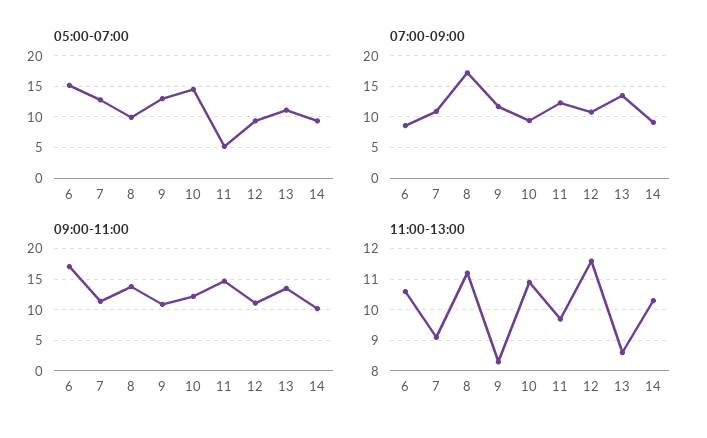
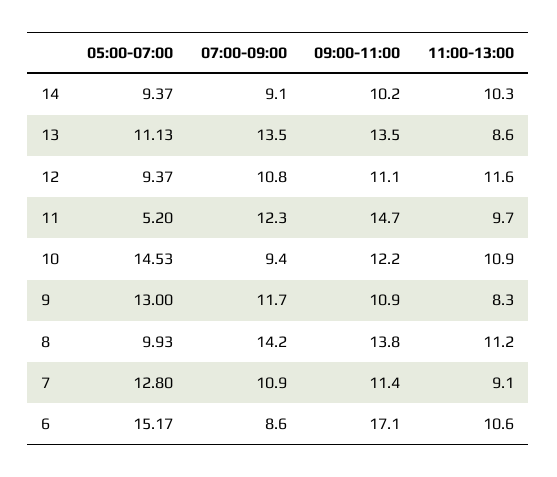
07:00-09:00, 8: 17 -> 14.2

